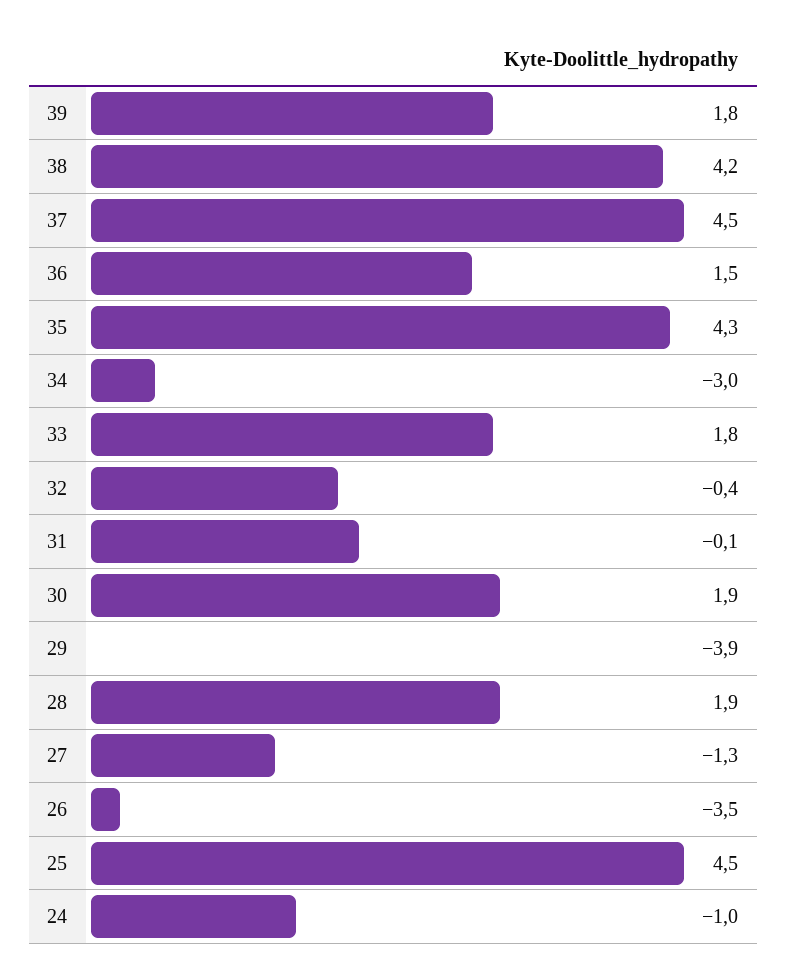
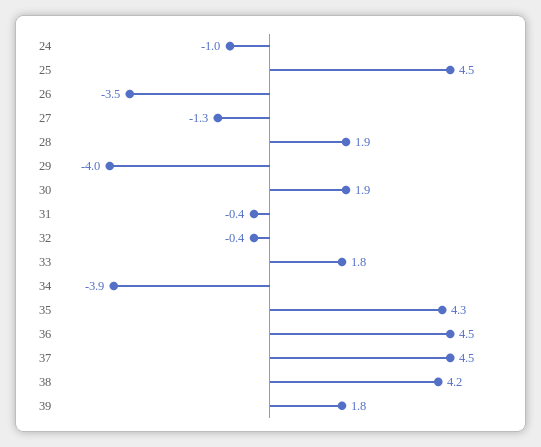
36: 1.5 -> 4.5
34: -3 -> -3.9
31: -0.1 -> -0.4
29: -3.9 -> -4

